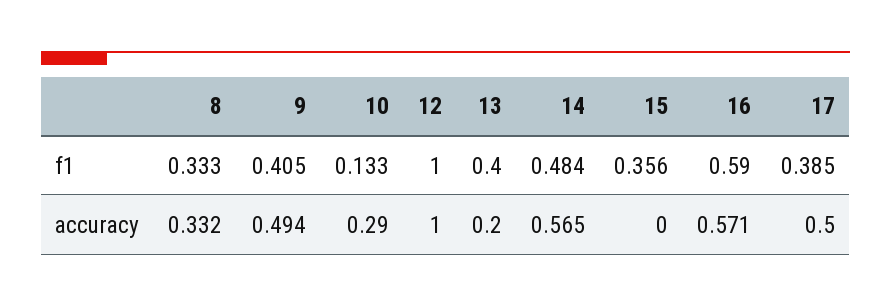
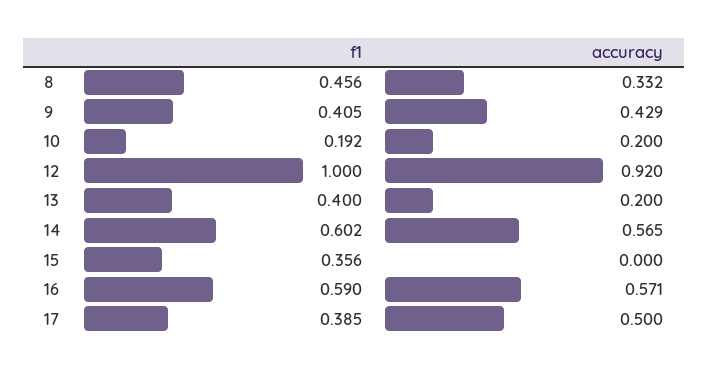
8, f1: 0.333 -> 0.456
10, f1: 0.133 -> 0.192
14, f1: 0.484 -> 0.602
9, accuracy: 0.494 -> 0.429
10, accuracy: 0.29 -> 0.2
12, accuracy: 1 -> 0.92

